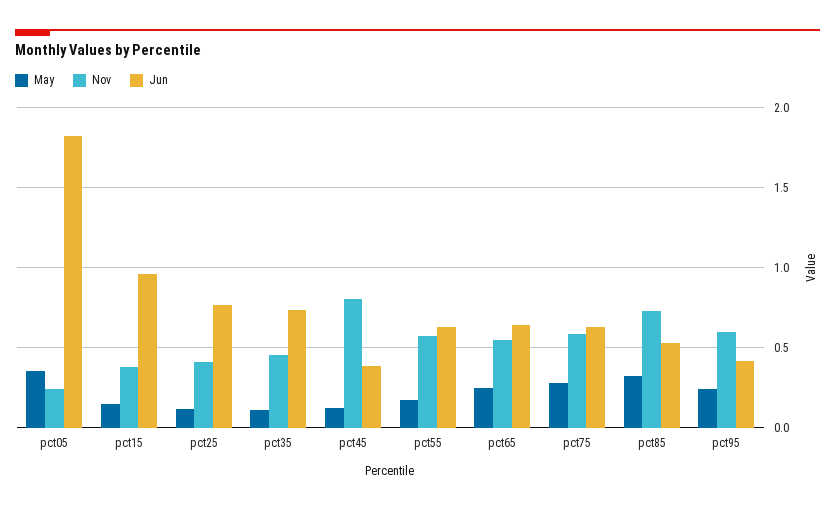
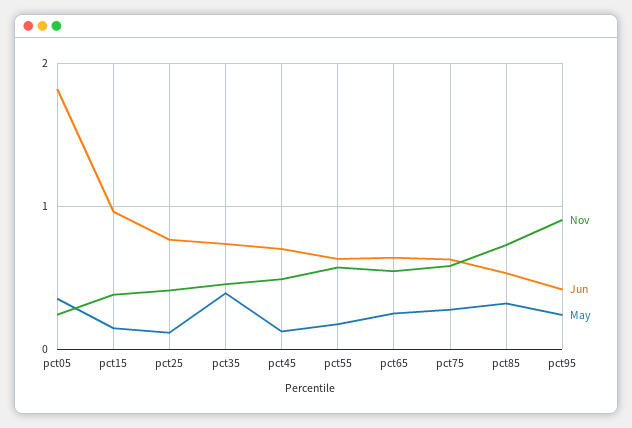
May, pct35: 0.1 -> 0.4
Nov, pct45: 0.8 -> 0.5
Jun, pct45: 0.4 -> 0.7
Nov, pct95: 0.6 -> 0.9

